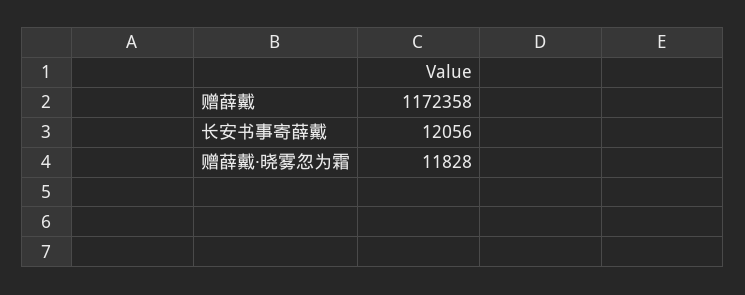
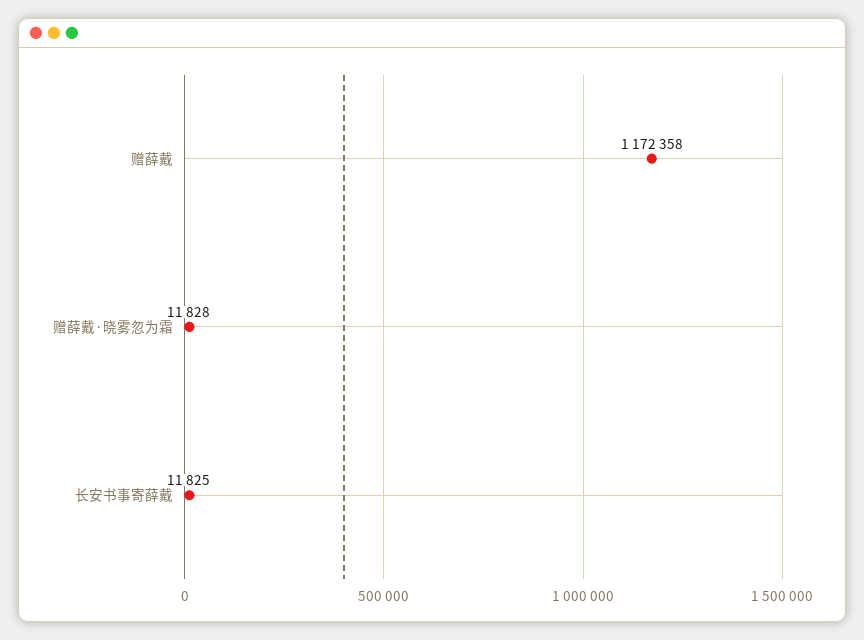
长安书事寄薛戴: 12056 -> 11825

